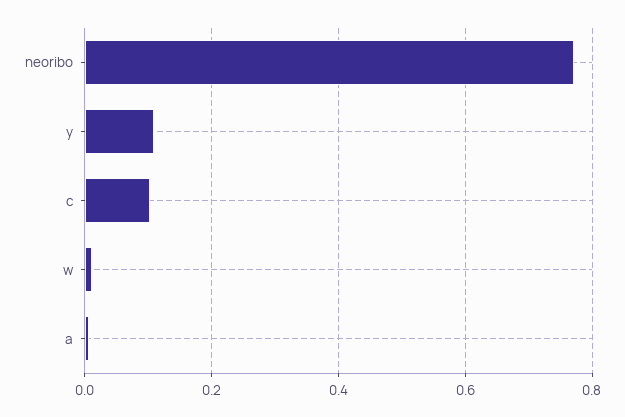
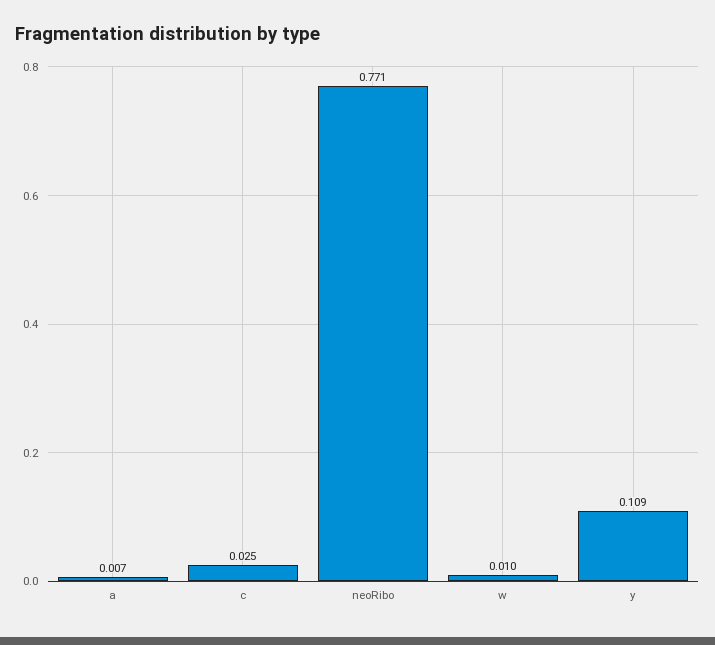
c: 0.1 -> 0.025

